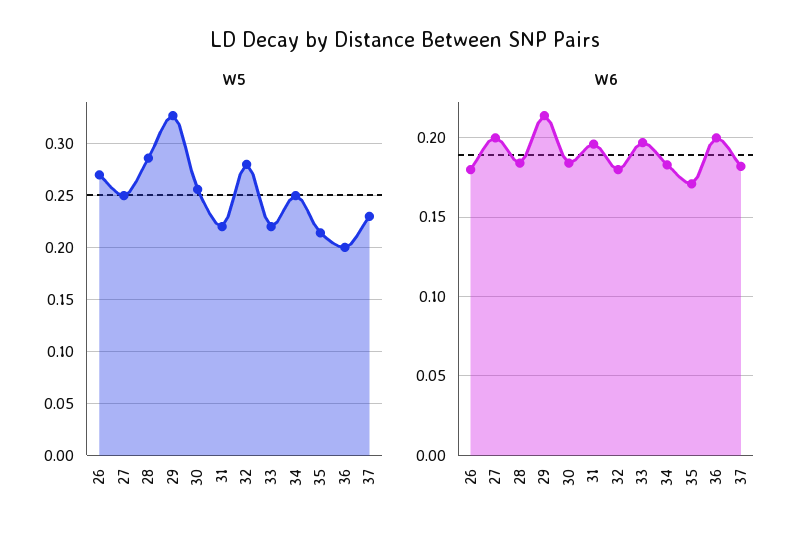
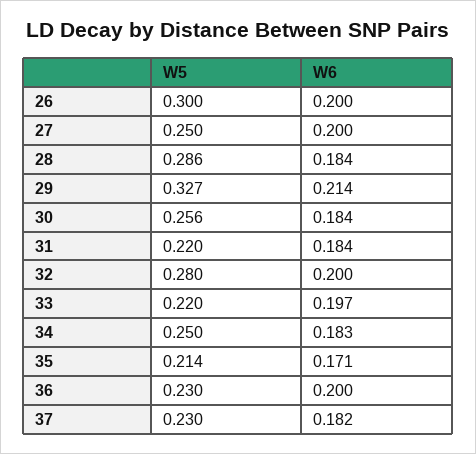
W5, 26: 0.27 -> 0.3
W5, 36: 0.2 -> 0.23
W6, 26: 0.18 -> 0.2
W6, 31: 0.195 -> 0.184
W6, 32: 0.18 -> 0.2

